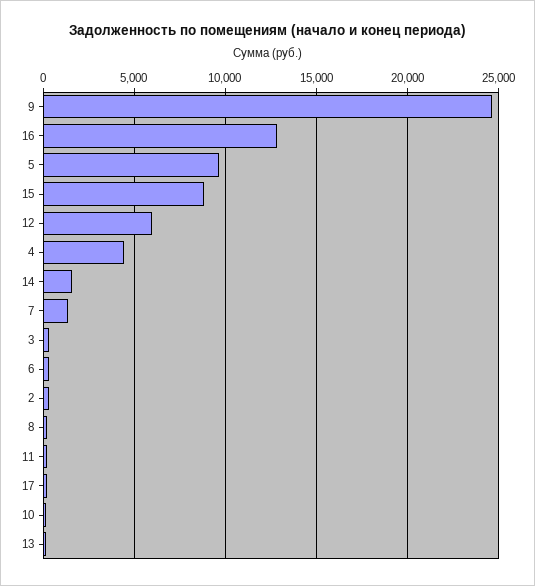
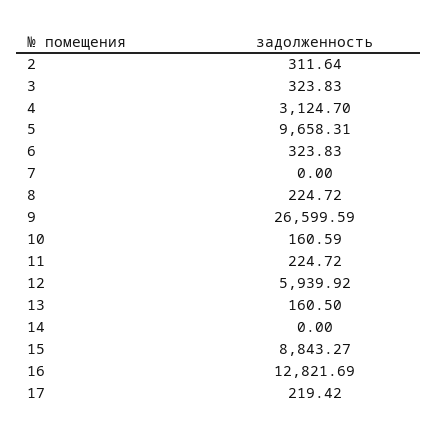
9: 24500 -> 26599.59
4: 4500 -> 3124.7
14: 1500 -> 0
7: 1500 -> 0

